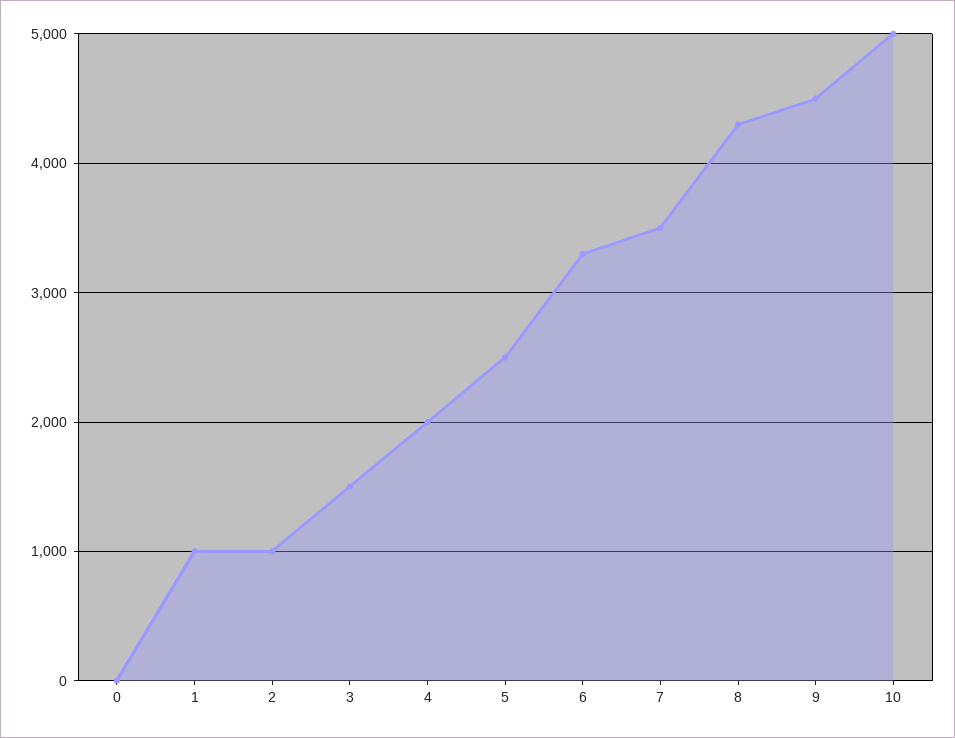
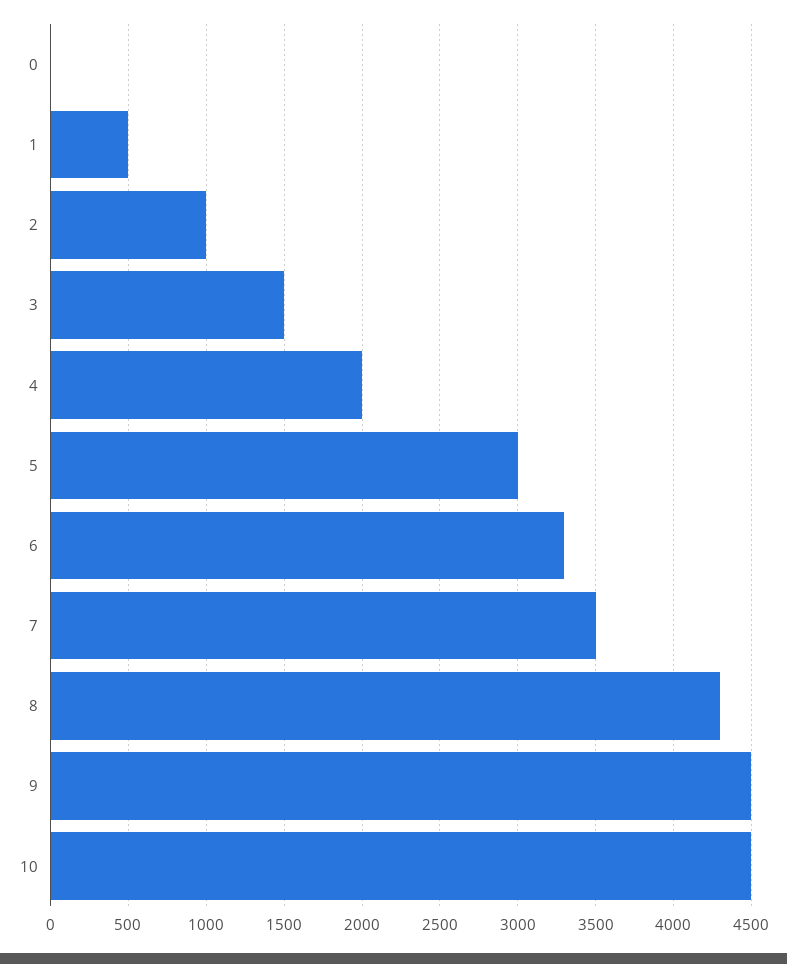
1: 1000 -> 500
5: 2500 -> 3000
10: 5000 -> 4500

